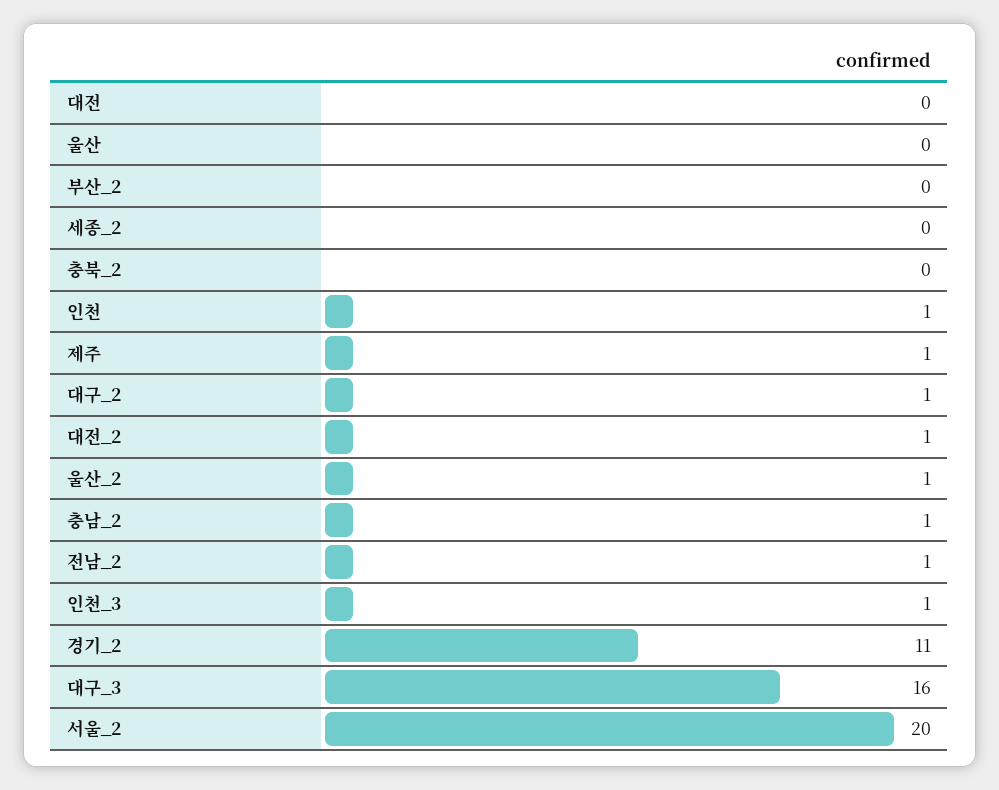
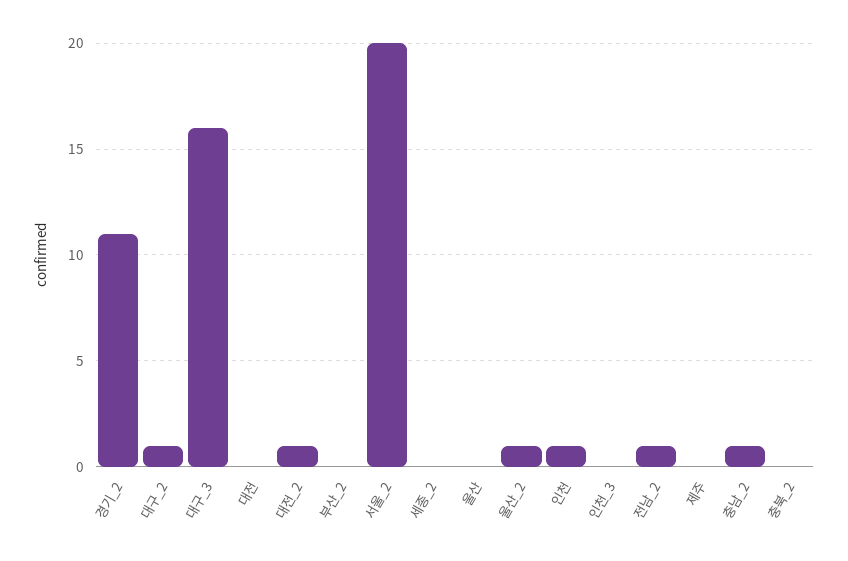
제주: 1 -> 0
인천_3: 1 -> 0

